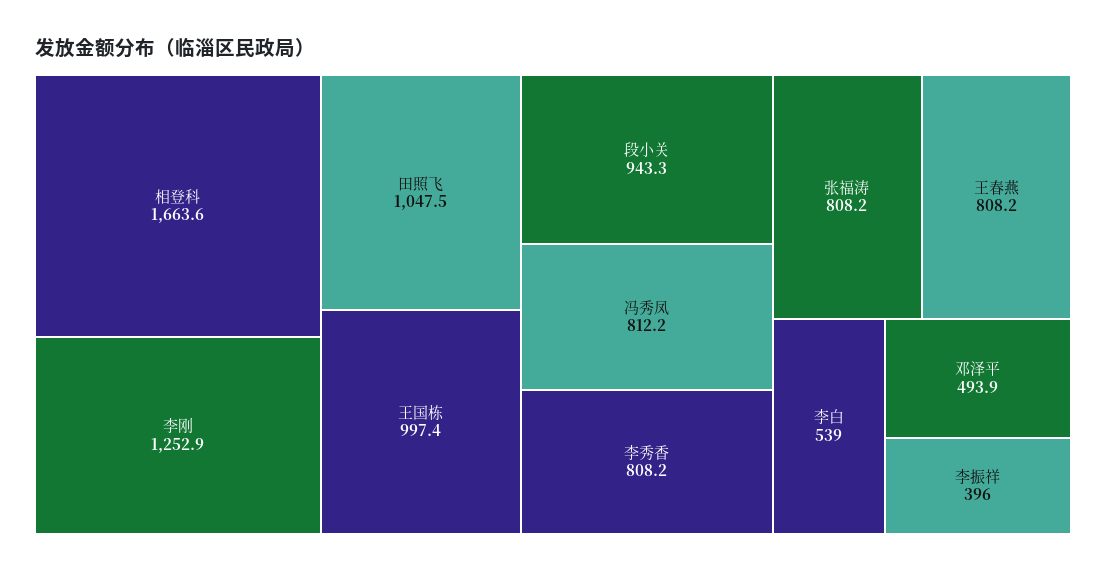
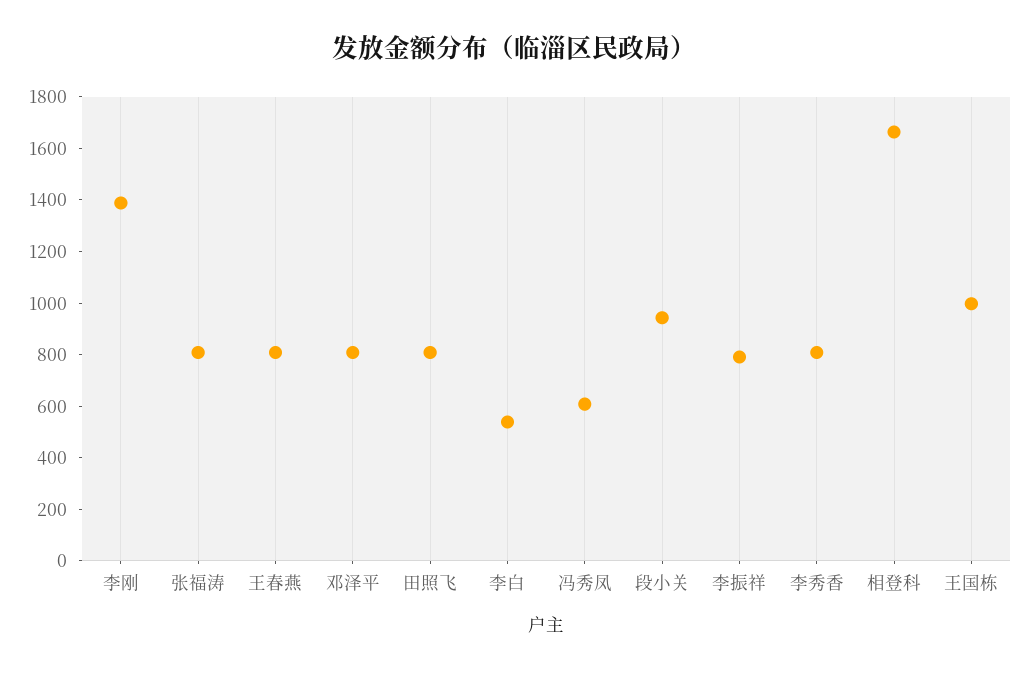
李刚: 1252.9 -> 1400
田照飞: 1047.5 -> 800
冯秀凤: 812.2 -> 600
邓泽平: 493.9 -> 800
李振祥: 396 -> 800

